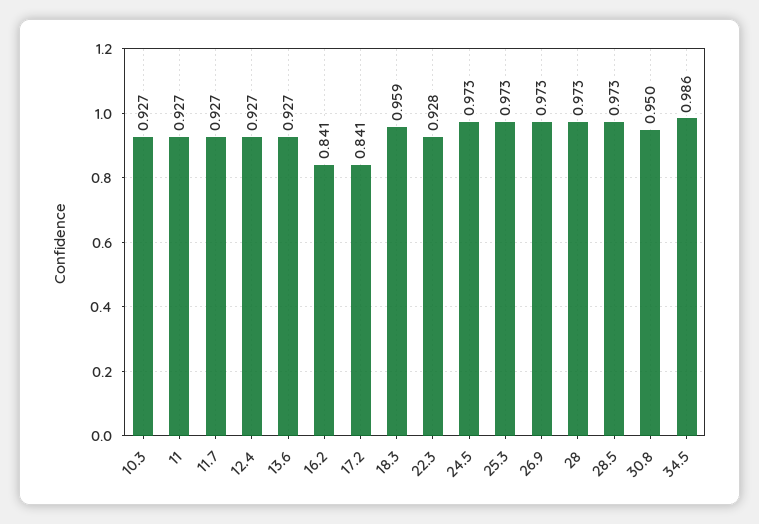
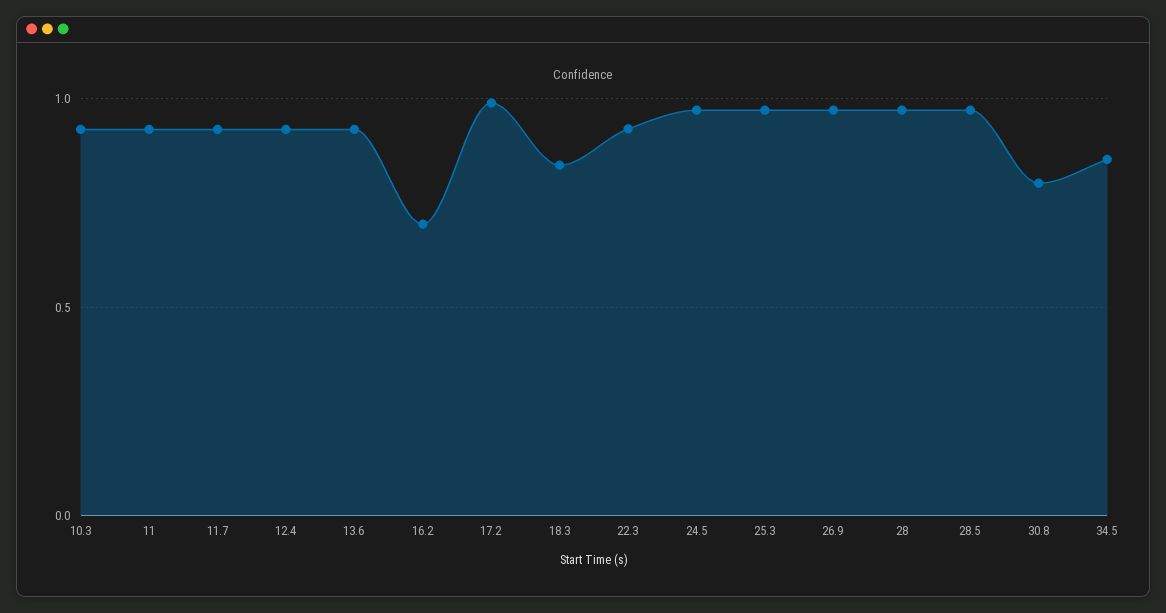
16.2: 0.841 -> 0.7
17.2: 0.841 -> 1
18.3: 0.959 -> 0.85
30.8: 0.95 -> 0.8
34.5: 0.986 -> 0.85

